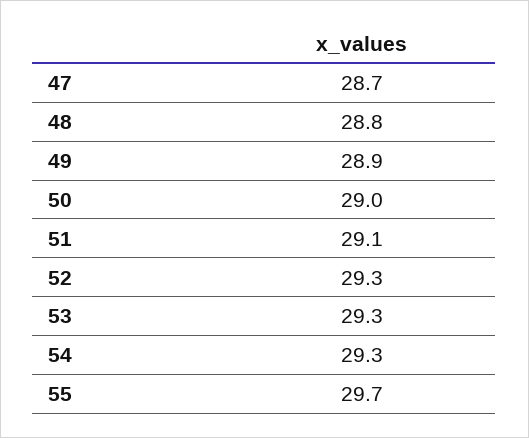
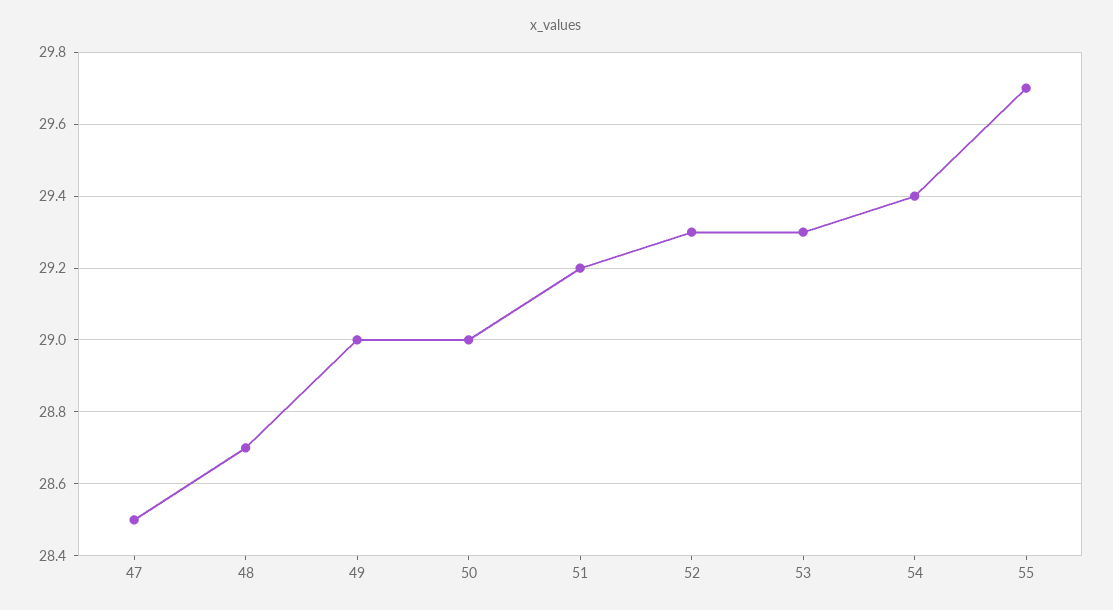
47: 28.7 -> 28.5
48: 28.8 -> 28.7
49: 28.9 -> 29
51: 29.1 -> 29.2
54: 29.3 -> 29.4

